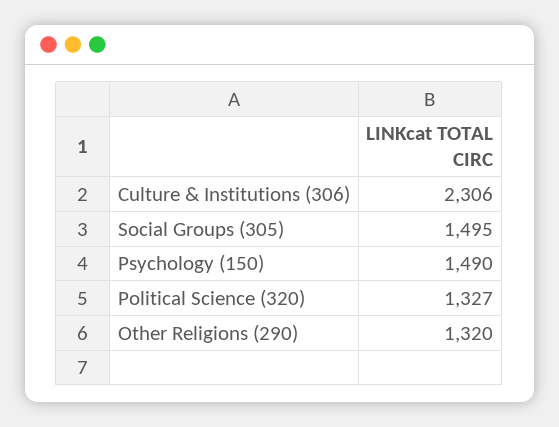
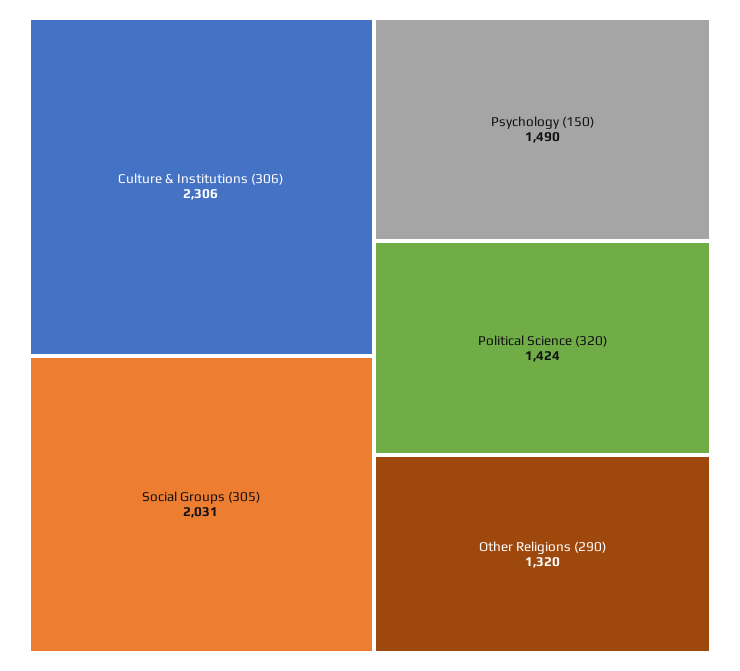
Social Groups (305): 1495 -> 2031
Political Science (320): 1327 -> 1424

